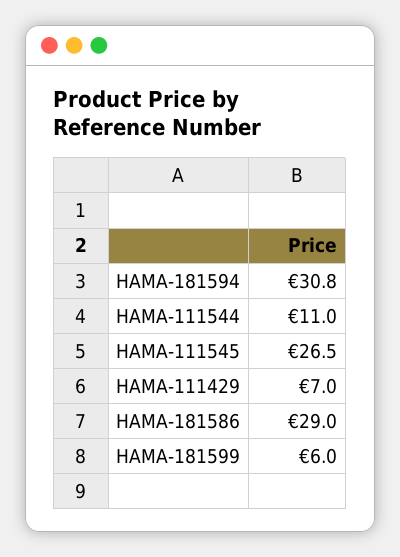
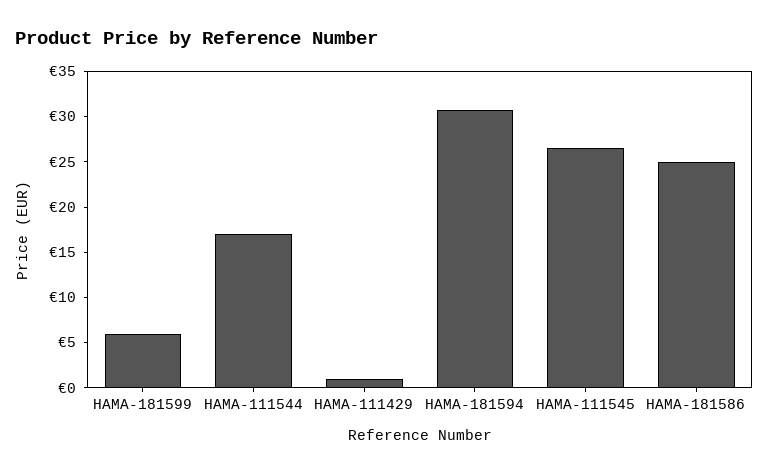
HAMA-111544: 11 -> 17
HAMA-111429: 7 -> 1
HAMA-181586: 29 -> 25

